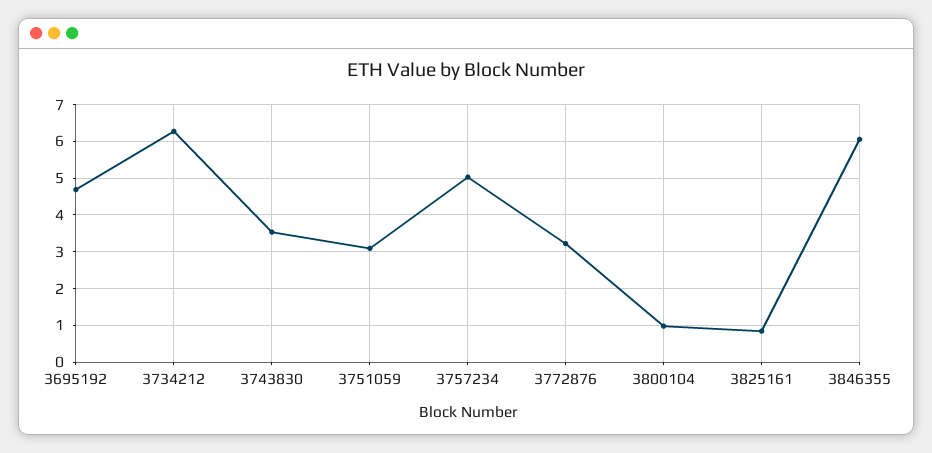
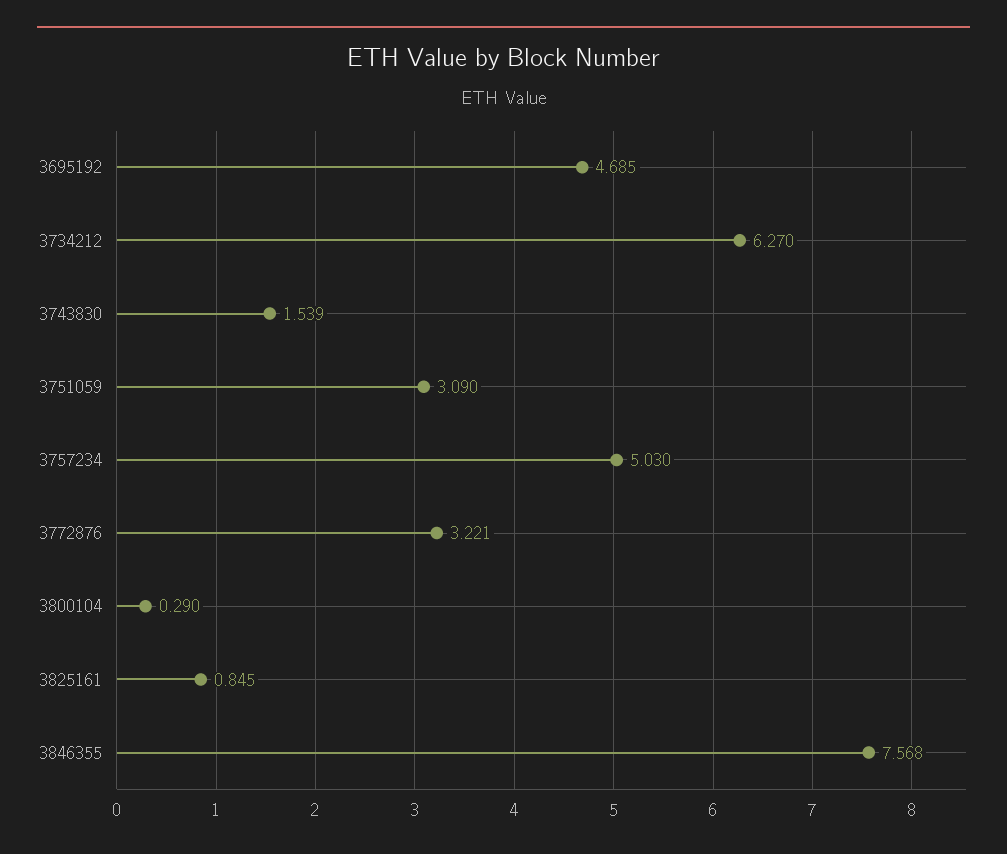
3743830: 3.6 -> 1.539
3800104: 1 -> 0.29
3846355: 6 -> 7.568

